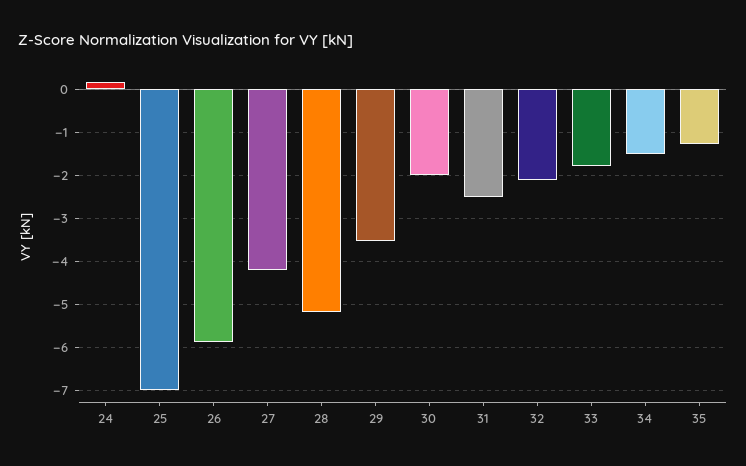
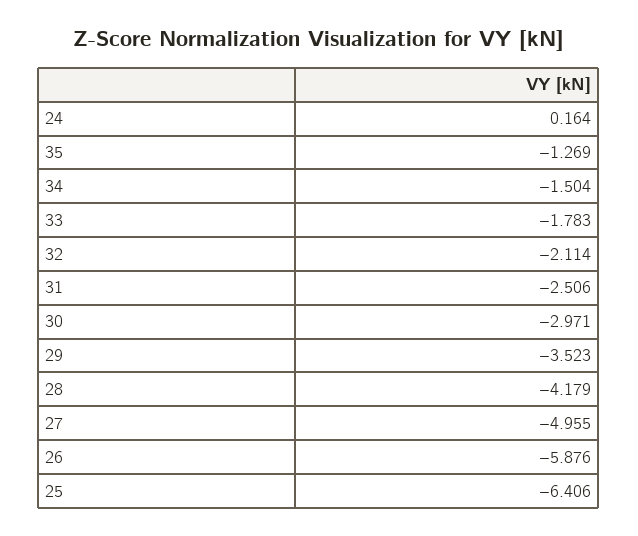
25: -7 -> -6.406
27: -4.2 -> -4.955
28: -5.2 -> -4.179
30: -2 -> -2.971

